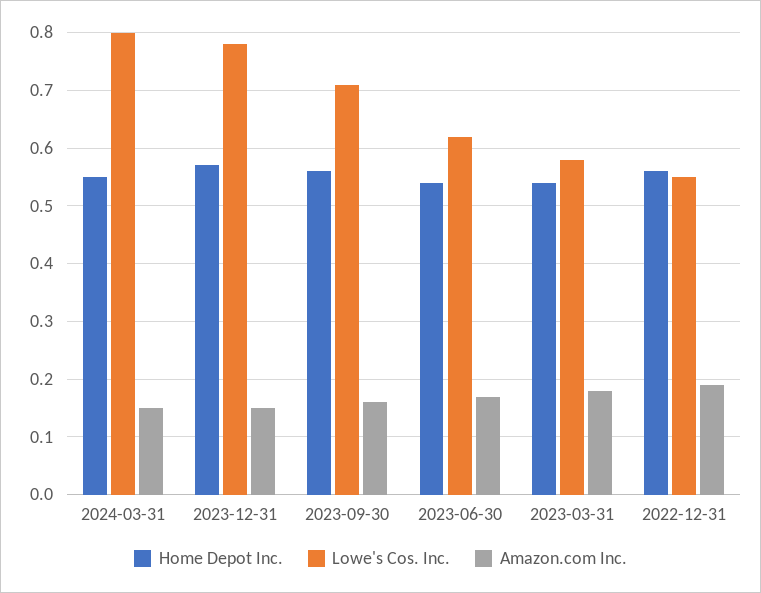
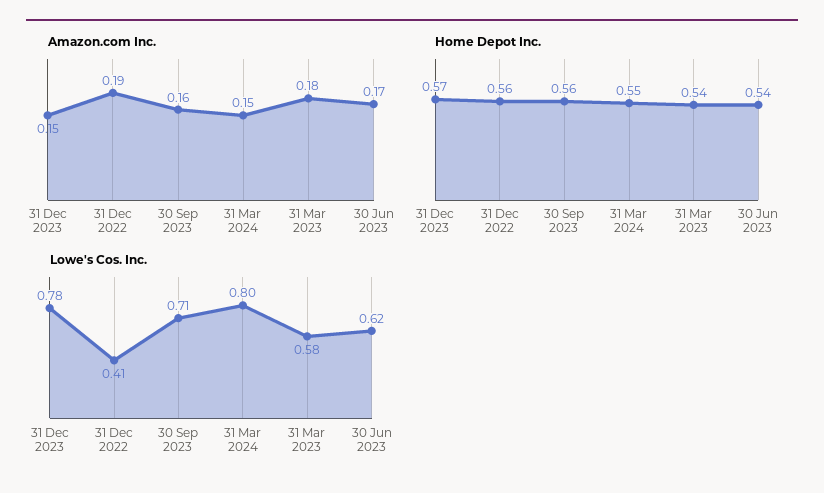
Lowe's Cos. Inc., 2022-12-31: 0.55 -> 0.41

